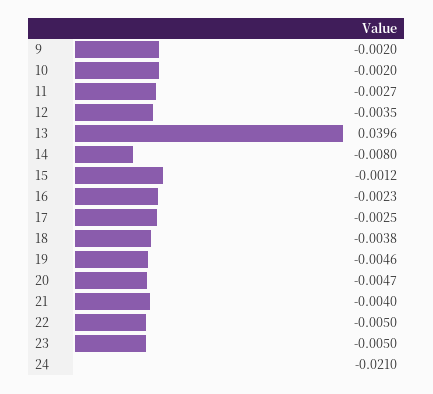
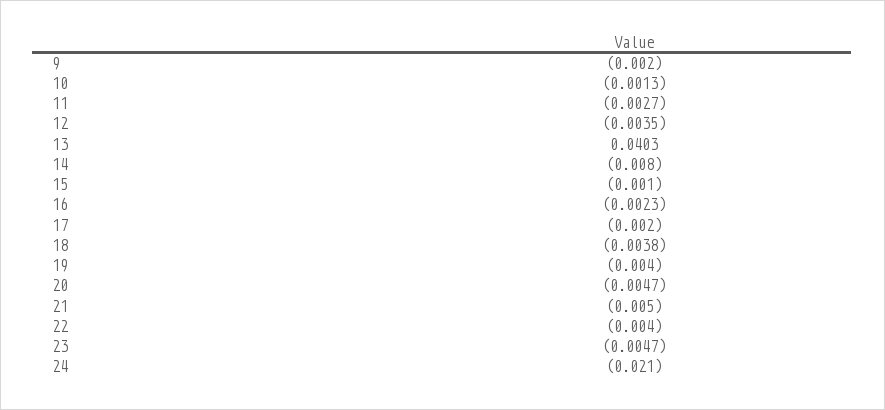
10: -0.002 -> -0.0013
13: 0.0396 -> 0.0403
15: -0.0012 -> -0.001
17: -0.0025 -> -0.002
19: -0.0046 -> -0.004
21: -0.004 -> -0.005
22: -0.005 -> -0.004
23: -0.005 -> -0.0047

